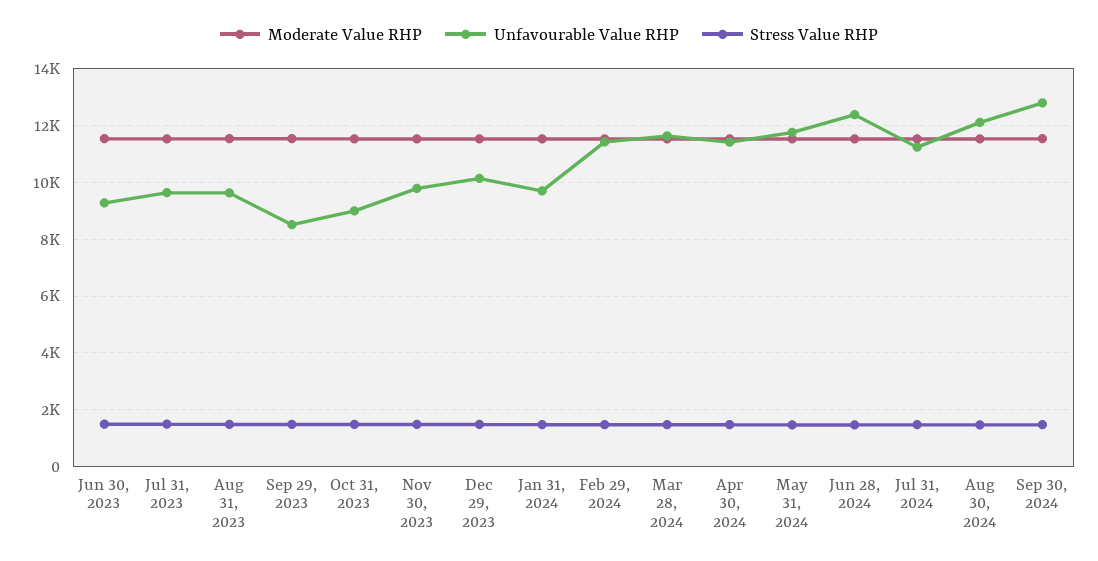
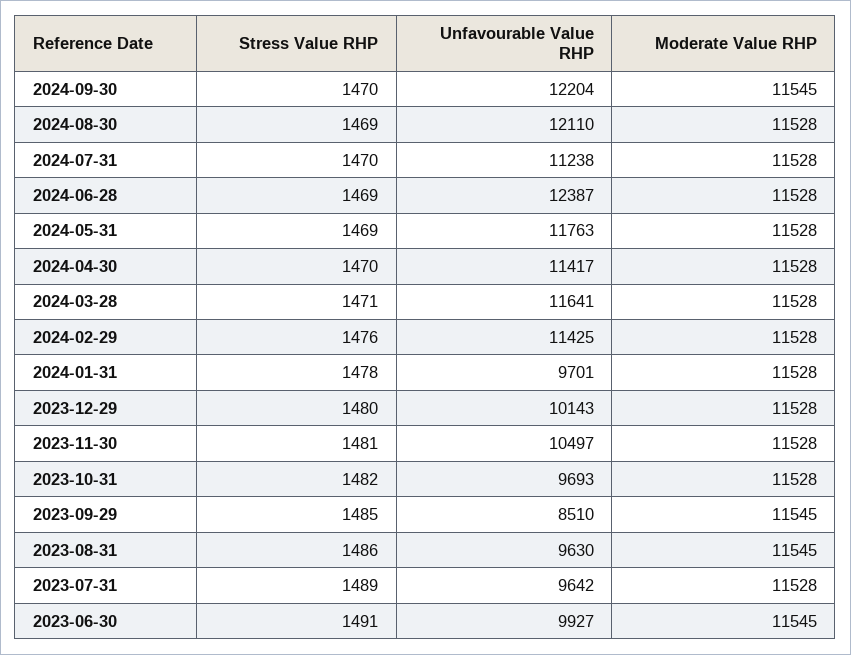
Unfavourable Value RHP, Jun 30, 2023: 9250 -> 9927
Unfavourable Value RHP, Oct 31, 2023: 9000 -> 9693
Unfavourable Value RHP, Nov 30, 2023: 9750 -> 10497
Unfavourable Value RHP, Sep 30, 2024: 12750 -> 12204

